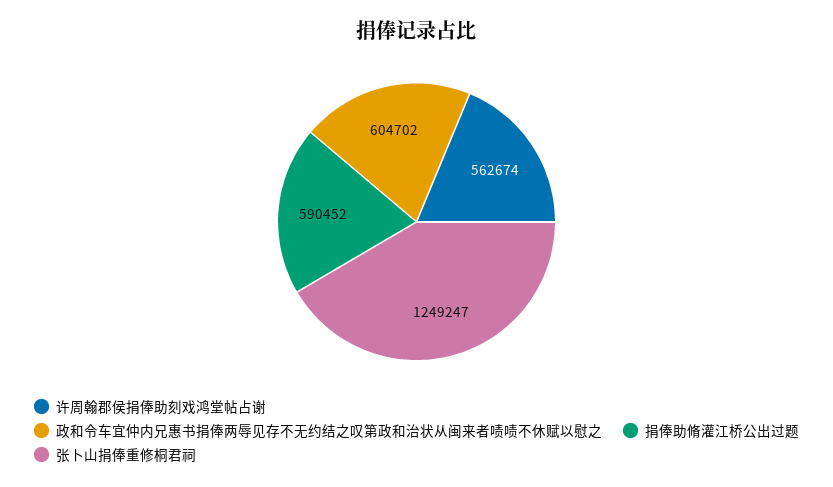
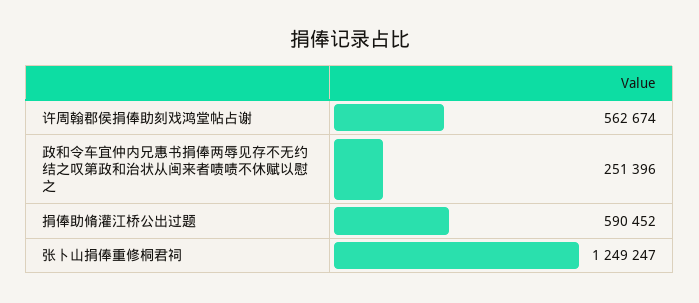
政和令车宜仲内兄惠书捐俸两辱见存不无约结之叹第政和治状从闽来者啧啧不休赋以慰之: 604702 -> 251396

